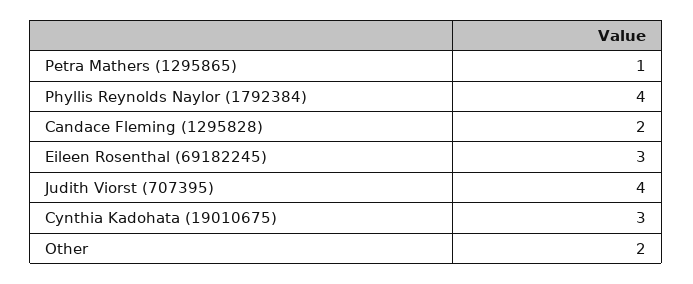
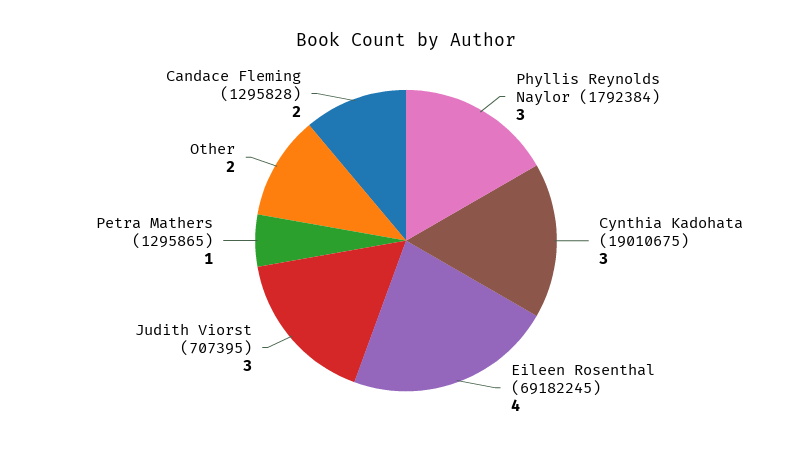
Phyllis Reynolds Naylor (1792384): 4 -> 3
Eileen Rosenthal (69182245): 3 -> 4
Judith Viorst (707395): 4 -> 3

